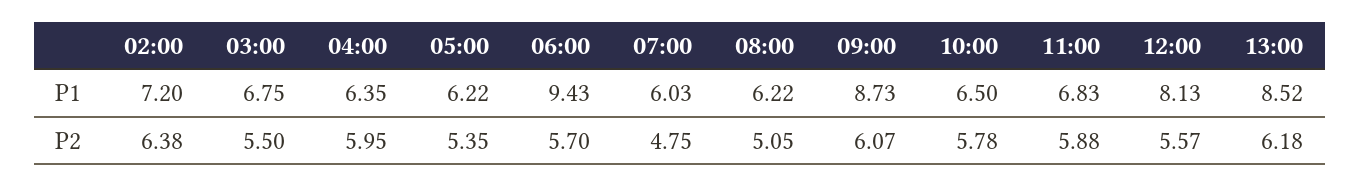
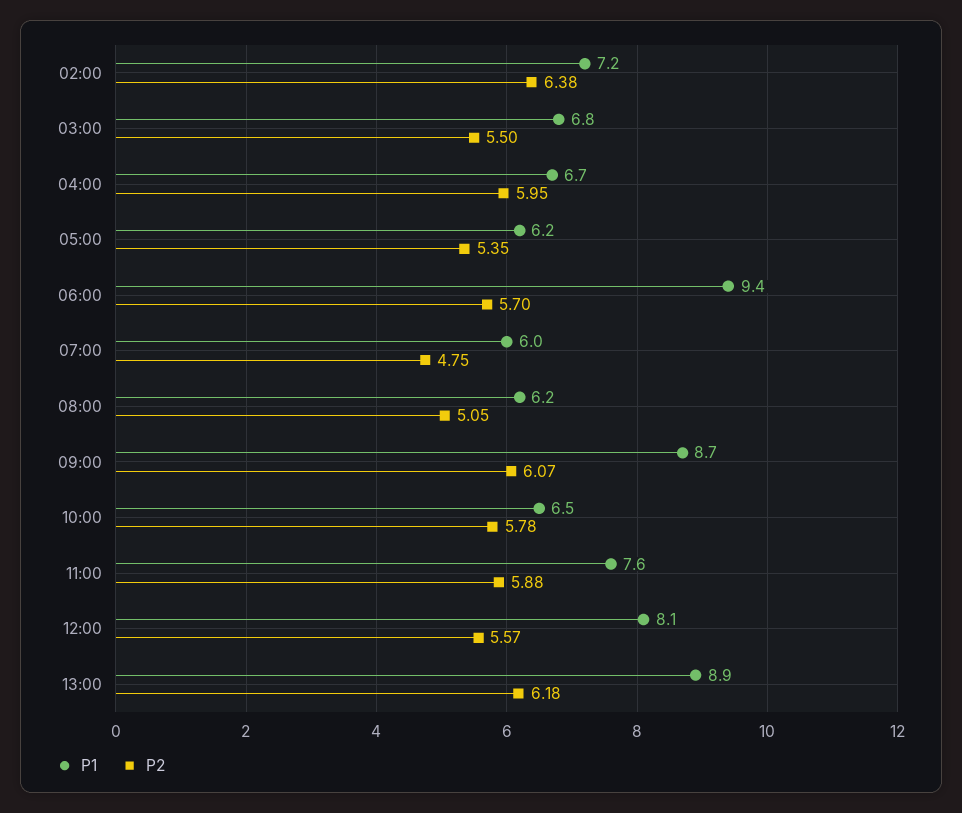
P1, 04:00: 6.35 -> 6.7
P1, 11:00: 6.83 -> 7.6
P1, 13:00: 8.52 -> 8.9

